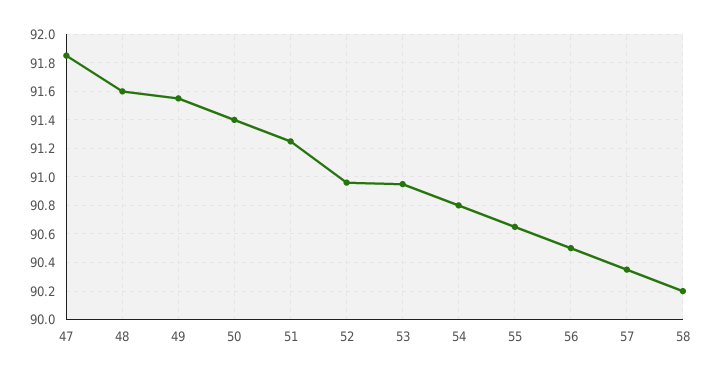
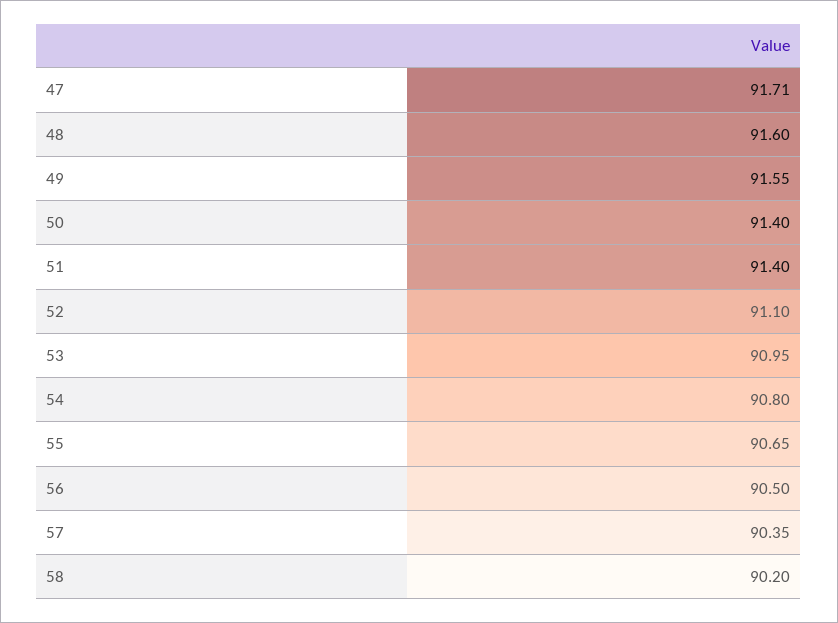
47: 91.85 -> 91.71
51: 91.25 -> 91.4
52: 90.95 -> 91.1

